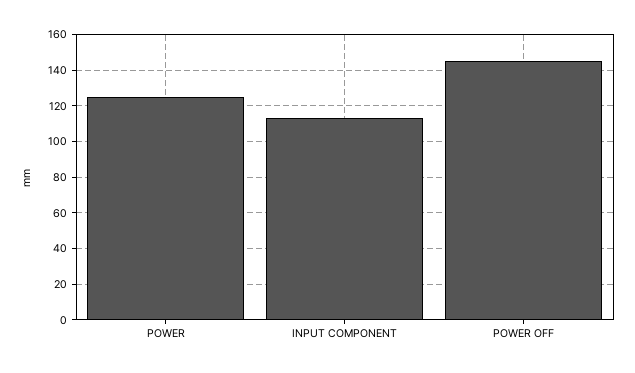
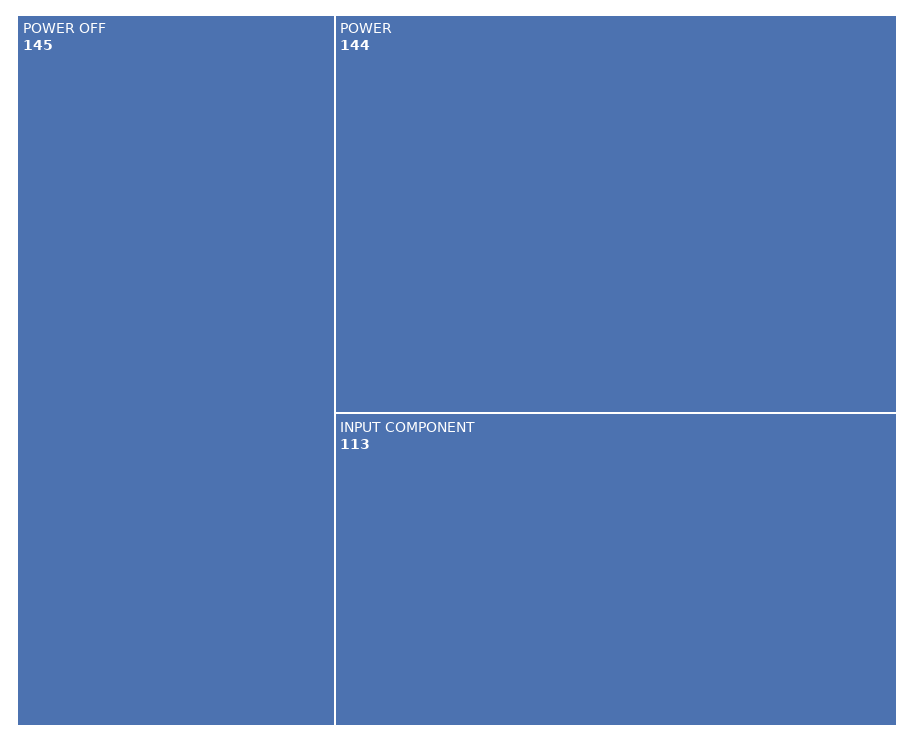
POWER: 125 -> 144

